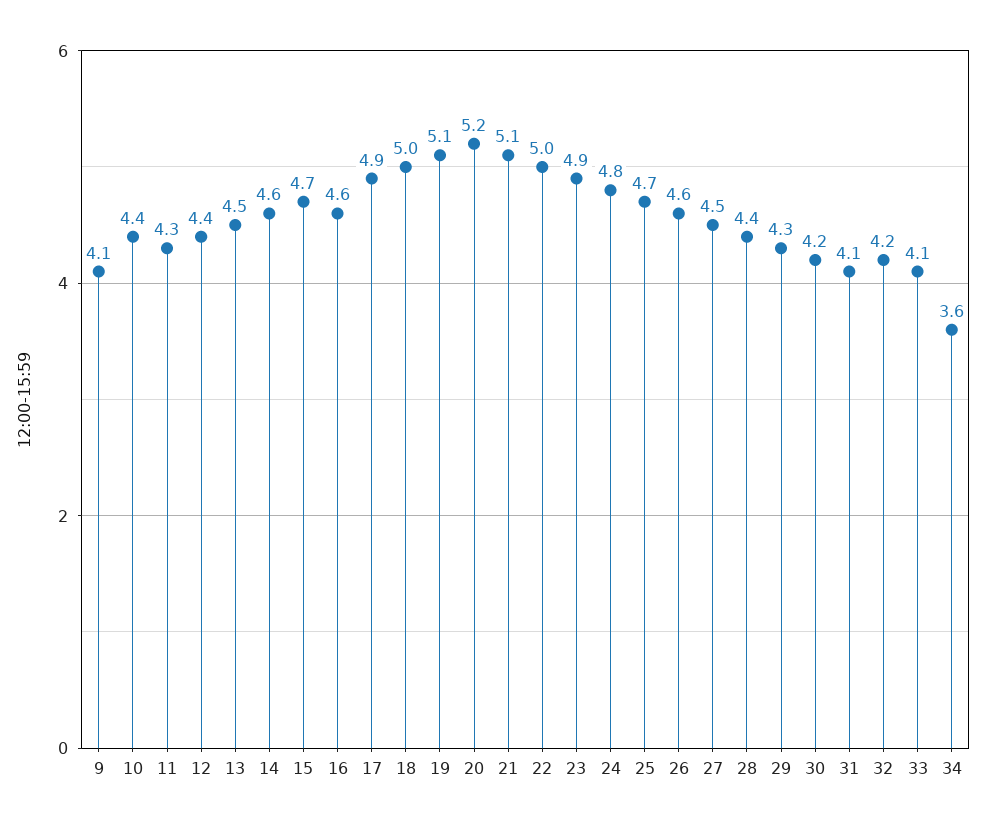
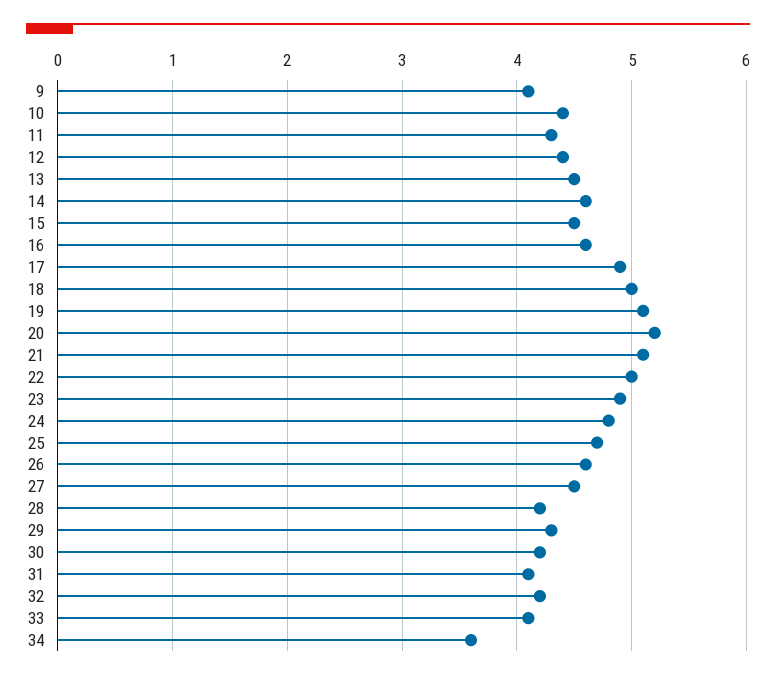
15: 4.7 -> 4.5
28: 4.4 -> 4.2

